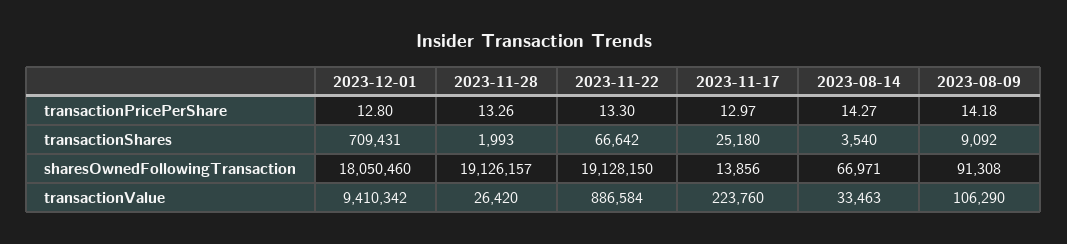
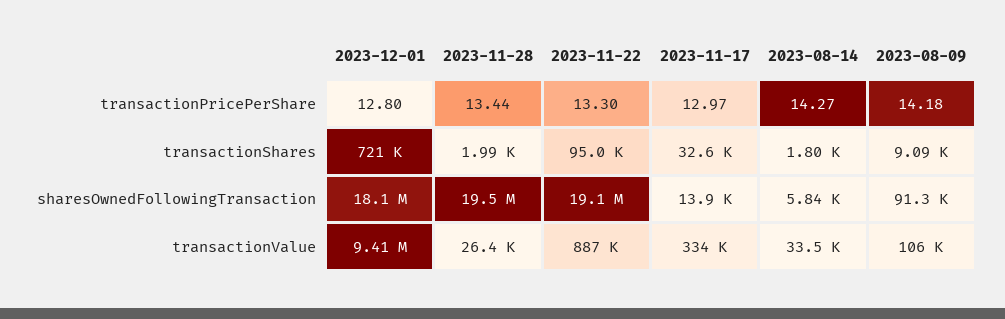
2023-11-28, transactionPricePerShare: 13.26 -> 13.44
2023-12-01, transactionShares: 709431 -> 721000
2023-11-22, transactionShares: 66642 -> 95000
2023-11-17, transactionShares: 25180 -> 32600
2023-08-14, transactionShares: 3540 -> 1800
2023-11-28, sharesOwnedFollowingTransaction: 19126157 -> 19500000
2023-08-14, sharesOwnedFollowingTransaction: 66971 -> 5840
2023-11-17, transactionValue: 223760 -> 334000

